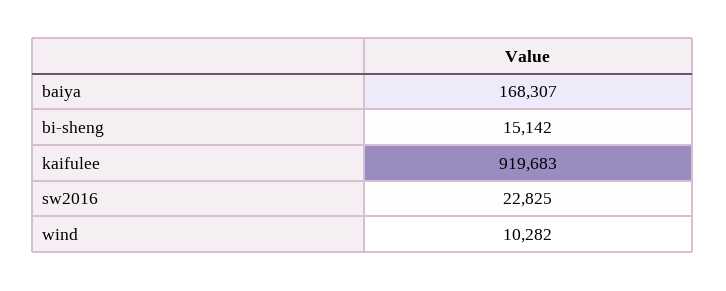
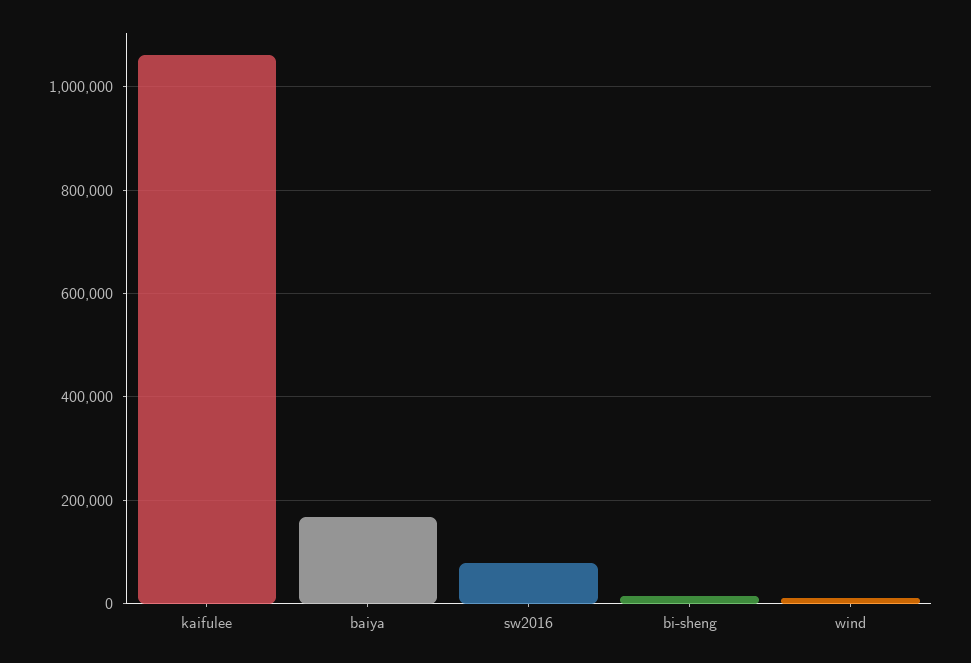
kaifulee: 919683 -> 1060000
sw2016: 22825 -> 80000

